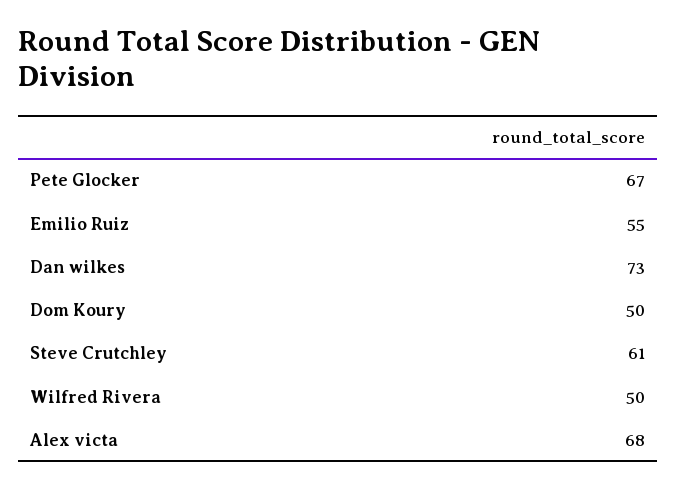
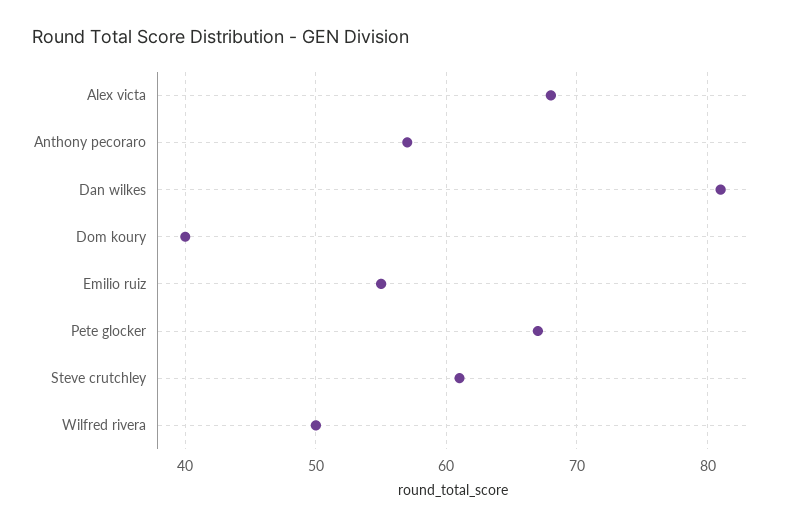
Dan wilkes: 73 -> 81
Dom Koury: 50 -> 40
Anthony pecoraro: none -> 57

